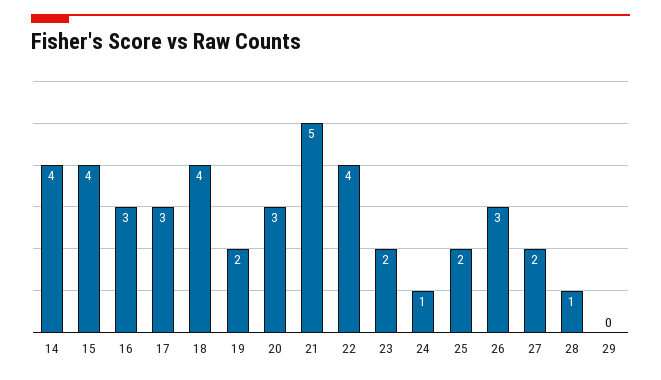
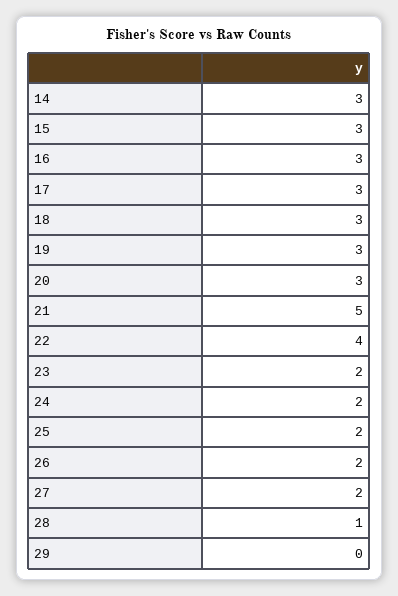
14: 4 -> 3
15: 4 -> 3
18: 4 -> 3
19: 2 -> 3
24: 1 -> 2
26: 3 -> 2

